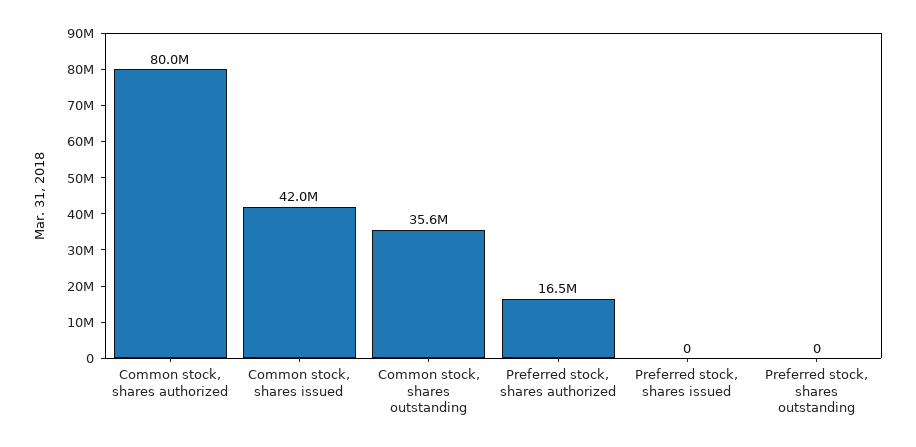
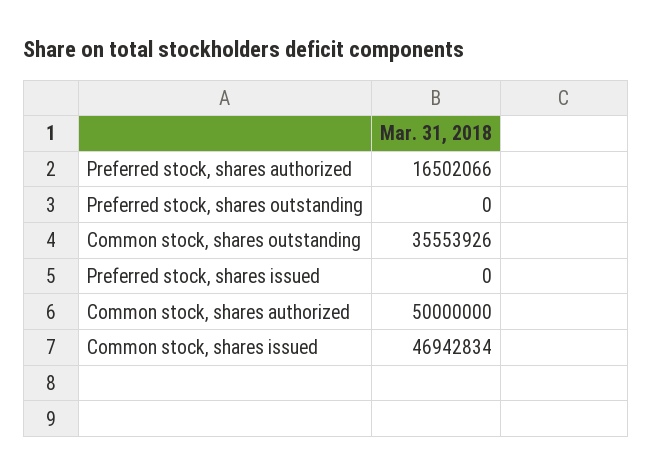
Common stock, shares authorized: 80000000 -> 50000000
Common stock, shares issued: 42000000 -> 46942834

